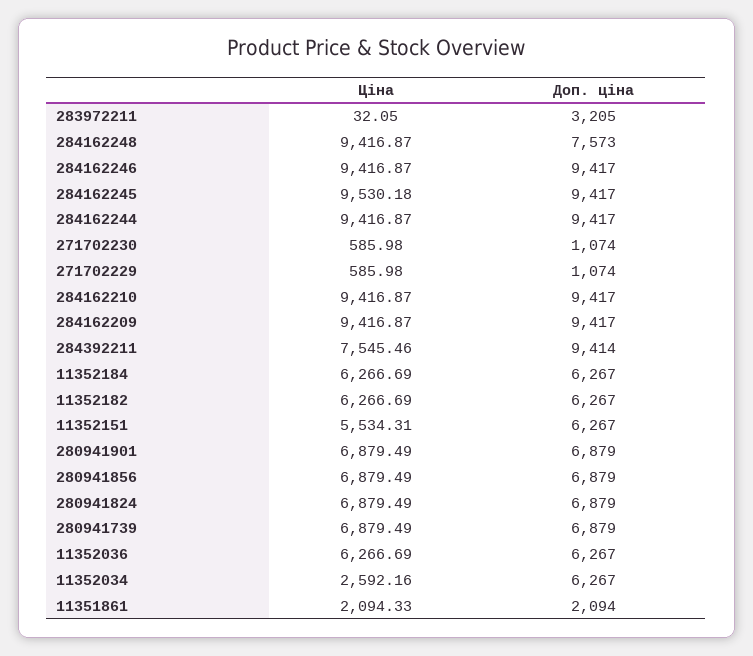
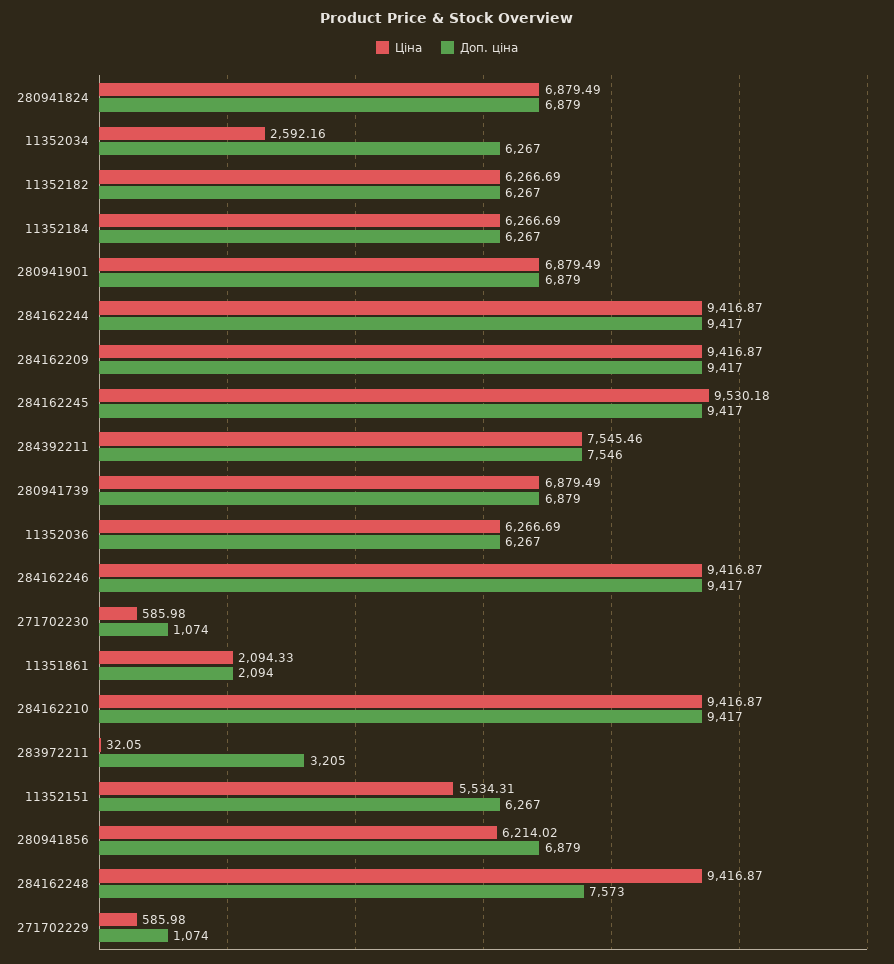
Доп. ціна, 284392211: 9414 -> 7546
Ціна, 280941856: 6879.49 -> 6214.02

